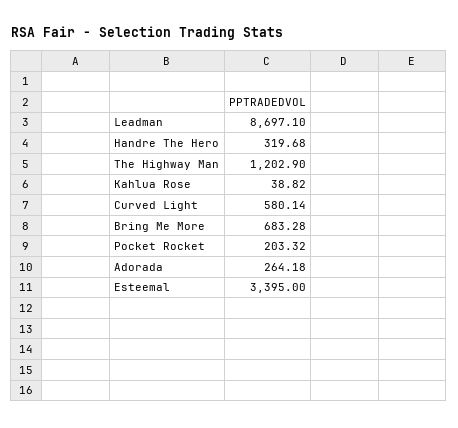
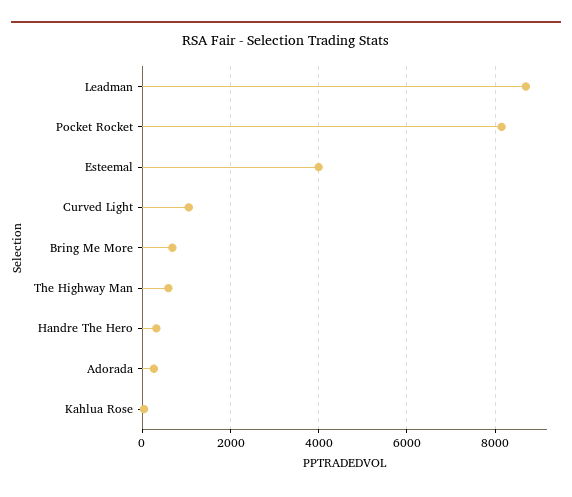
The Highway Man: 1202.9 -> 600
Curved Light: 580.14 -> 1000
Pocket Rocket: 203.32 -> 8200
Esteemal: 3395 -> 4000

